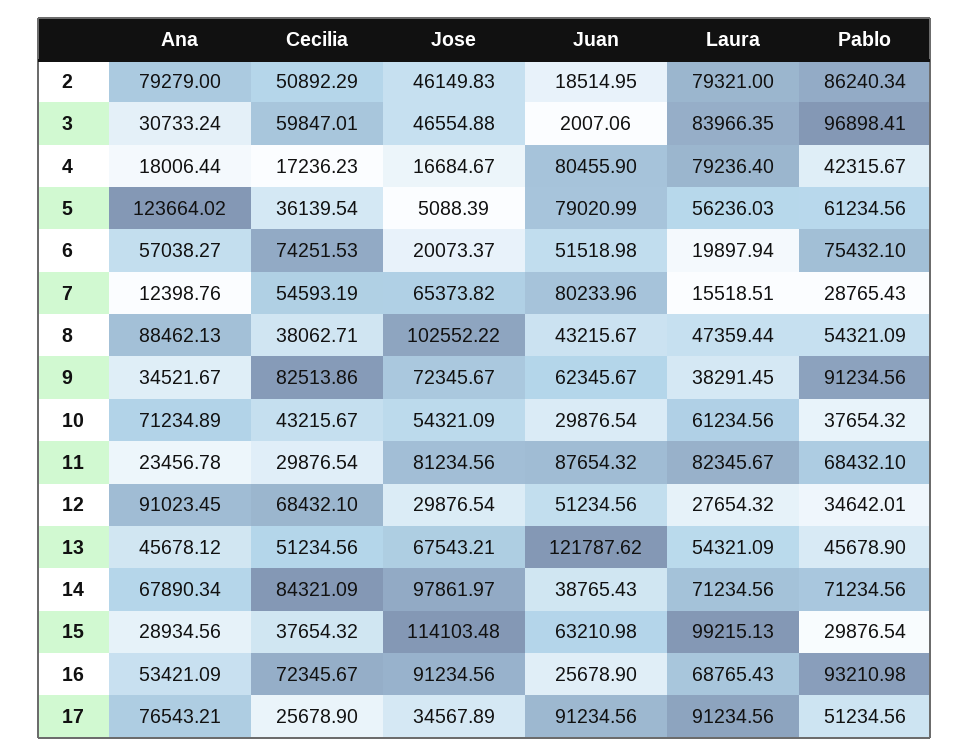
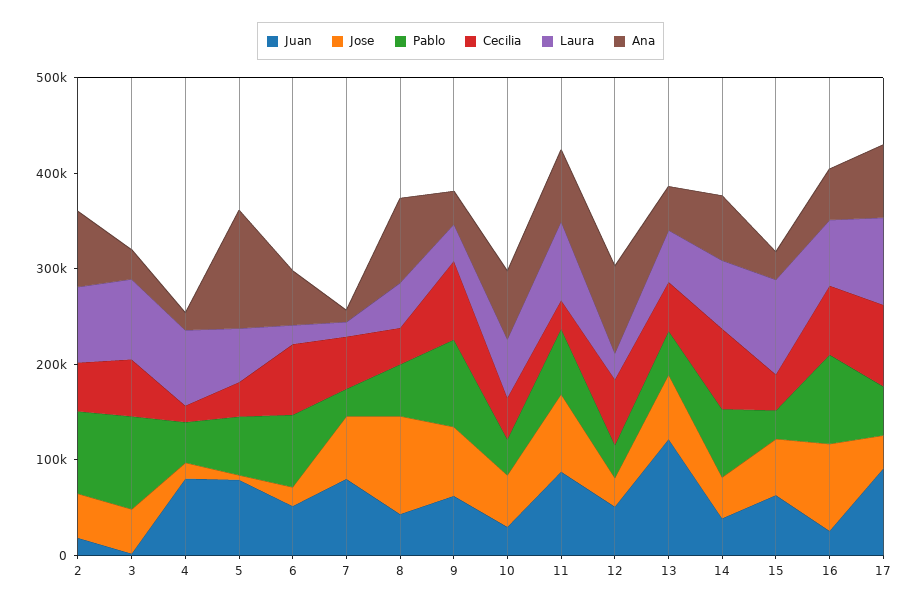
Ana, 11: 23456.78 -> 80000
Jose, 14: 97861.97 -> 40000
Jose, 15: 114103.48 -> 60000
Cecilia, 17: 25678.9 -> 80000

